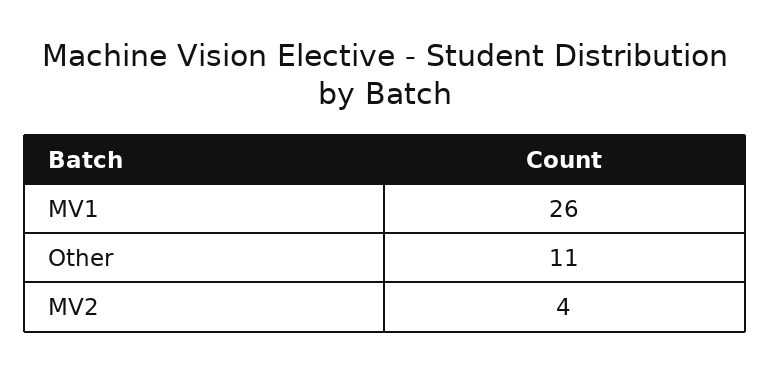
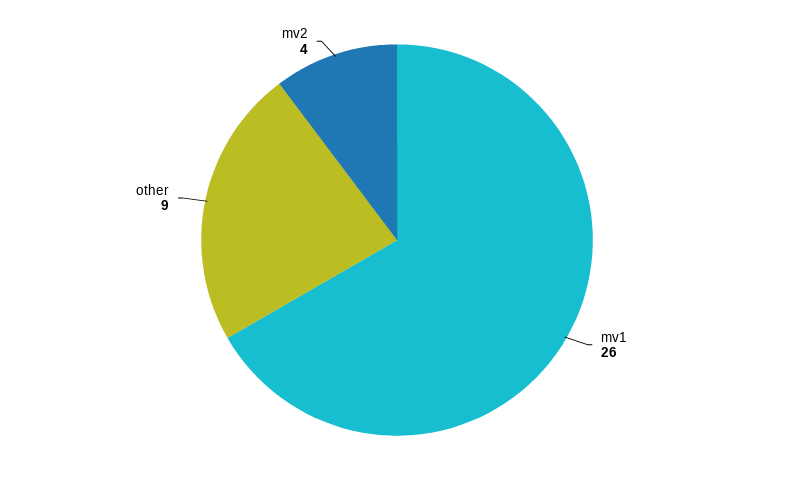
Other: 11 -> 9

